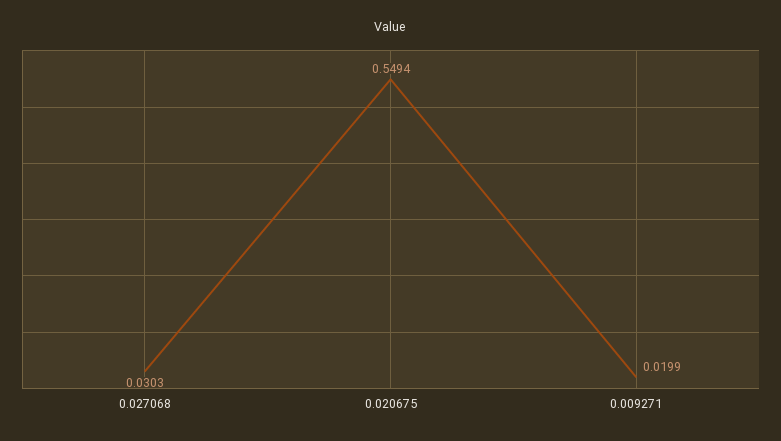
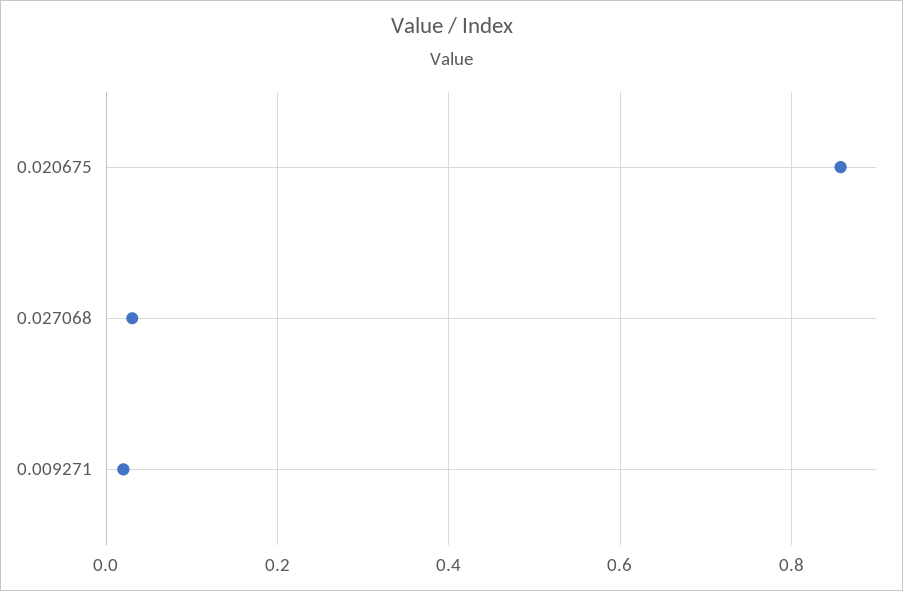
0.020675: 0.5494 -> 0.86

